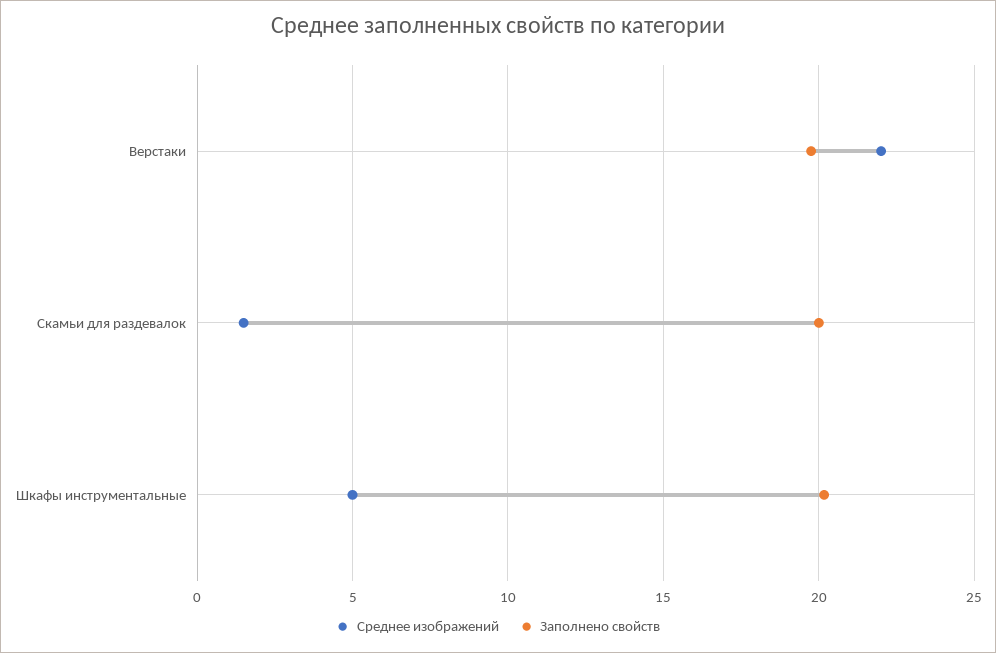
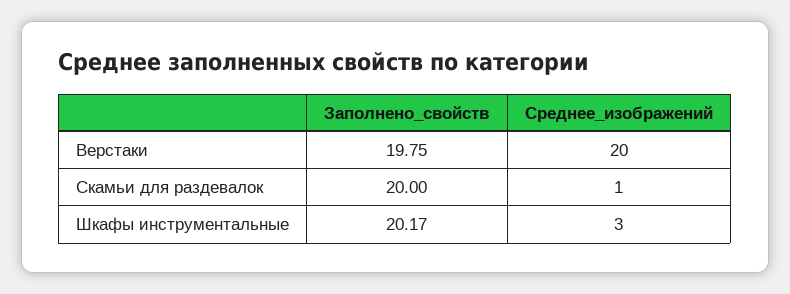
Среднее изображений, Верстаки: 22 -> 20
Среднее изображений, Скамьи для раздевалок: 1.5 -> 1
Среднее изображений, Шкафы инструментальные: 5 -> 3

